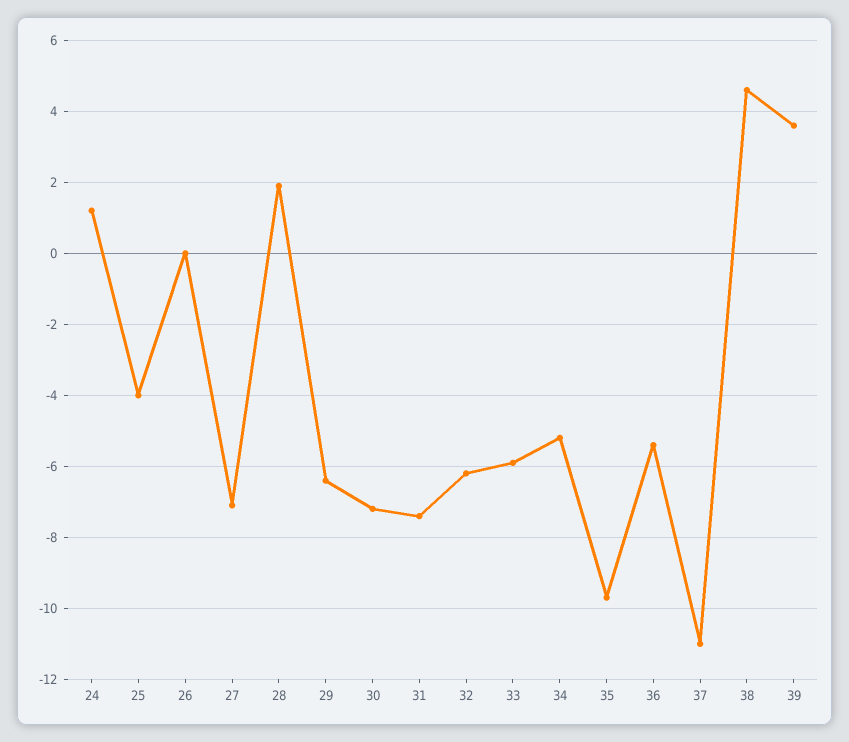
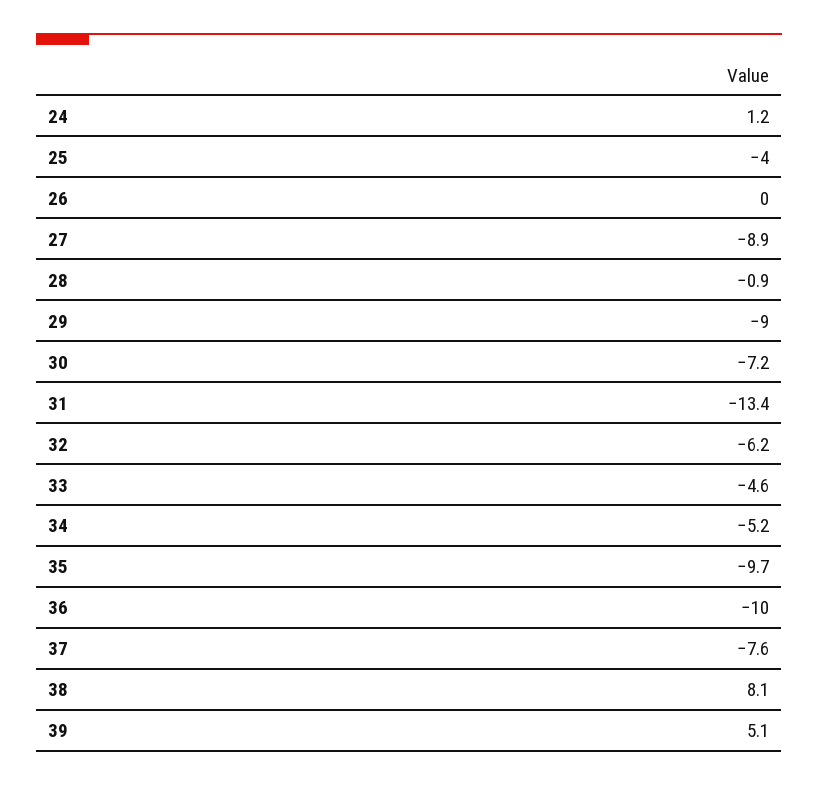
27: -7 -> -8.9
28: 2 -> -0.9
29: -6.5 -> -9
31: -7.5 -> -13.4
33: -6 -> -4.6
36: -5.5 -> -10
37: -11 -> -7.6
38: 4.5 -> 8.1
39: 3.5 -> 5.1

